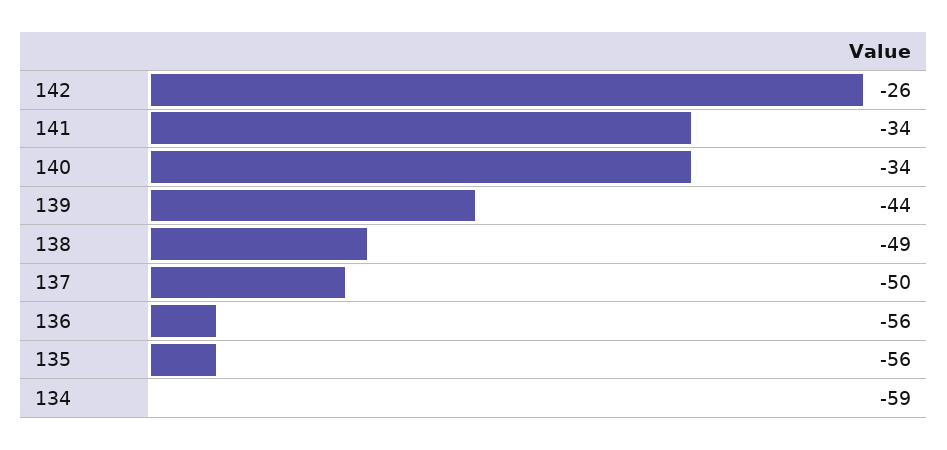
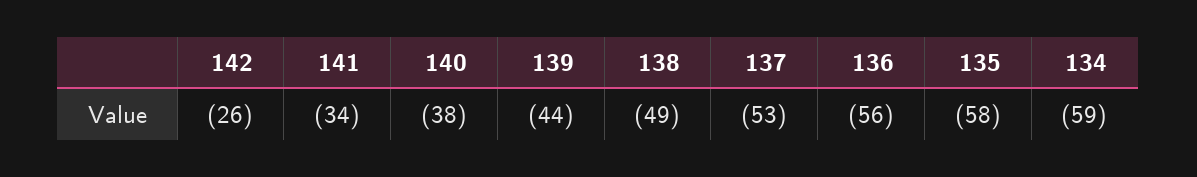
140: -34 -> -38
137: -50 -> -53
135: -56 -> -58

